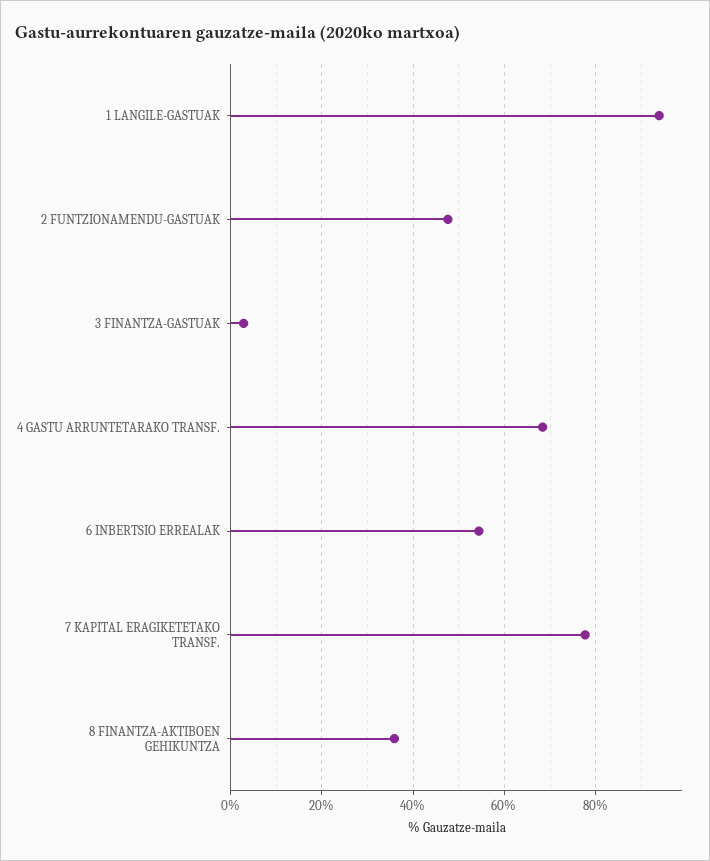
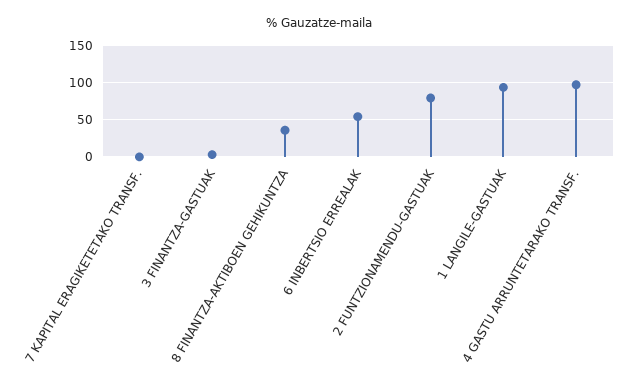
2 FUNTZIONAMENDU-GASTUAK: 48 -> 80
4 GASTU ARRUNTETARAKO TRANSF.: 68 -> 100
7 KAPITAL ERAGIKETETAKO TRANSF.: 78 -> 0

